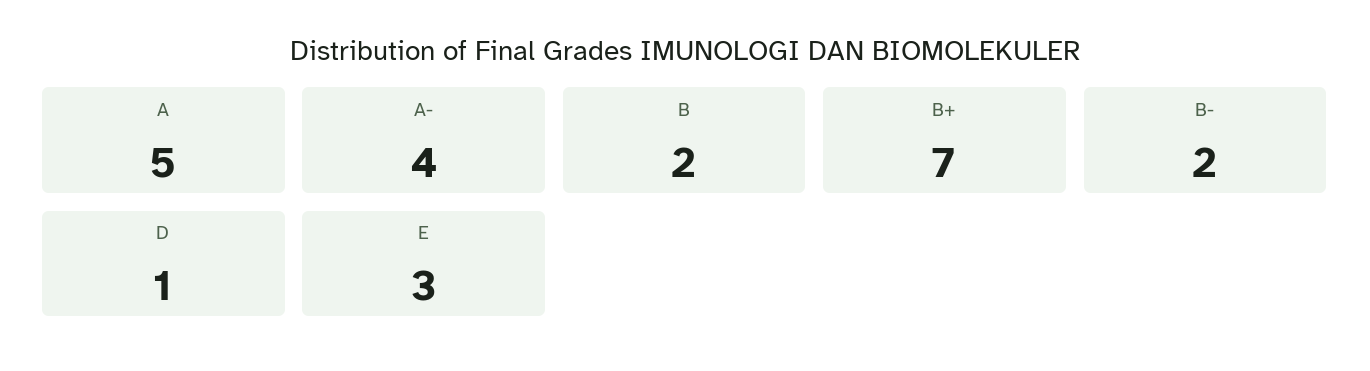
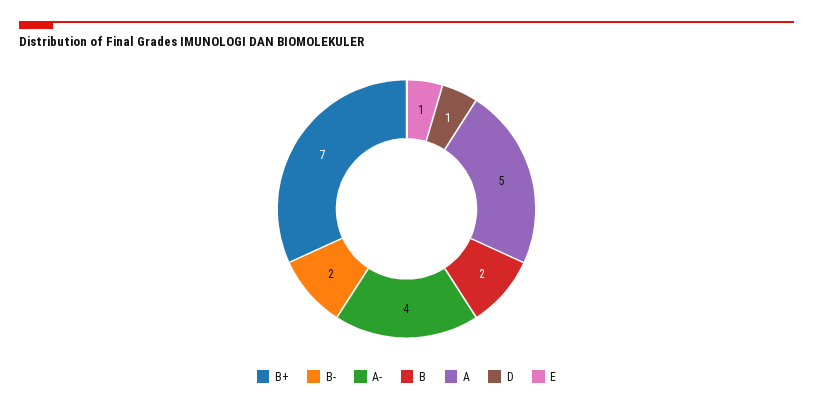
E: 3 -> 1

